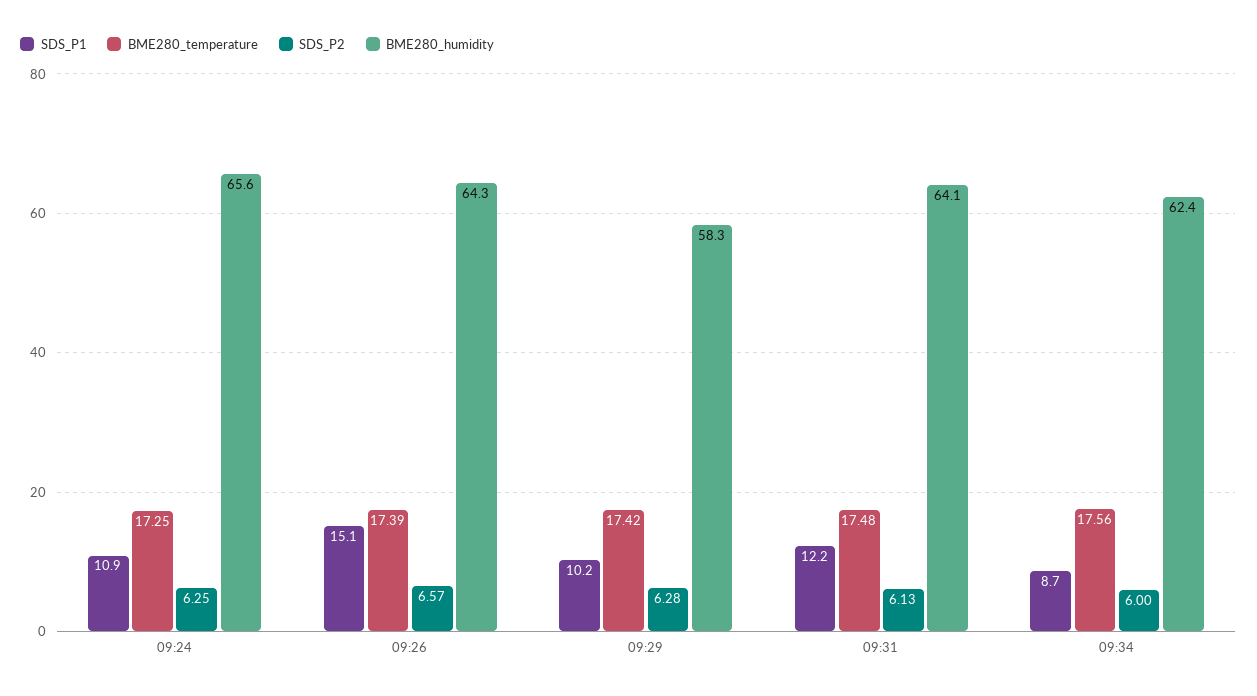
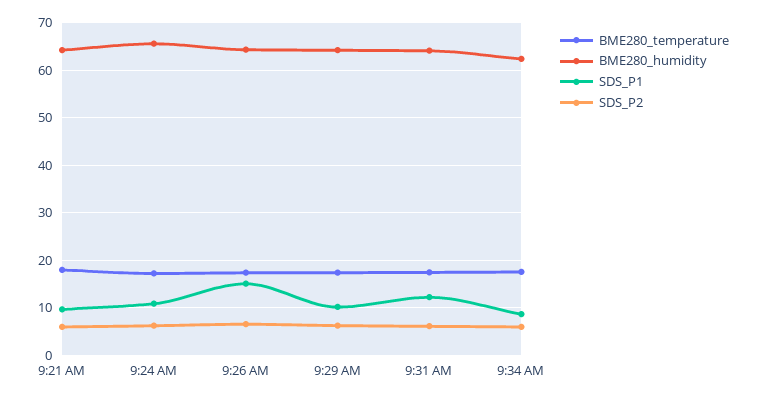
BME280_humidity, 09:29: 58.3 -> 64
BME280_temperature, 9:21 AM: none -> 18
BME280_humidity, 9:21 AM: none -> 64
SDS_P1, 9:21 AM: none -> 10
SDS_P2, 9:21 AM: none -> 6

